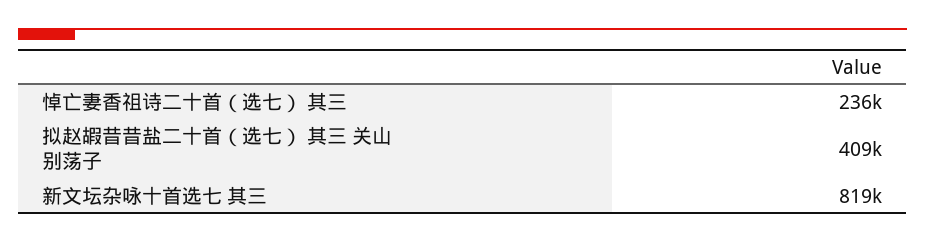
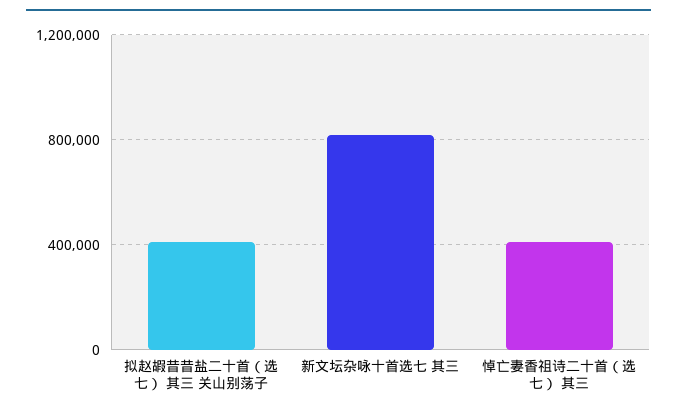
悼亡妻香祖诗二十首（选七） 其三: 236000 -> 400000

